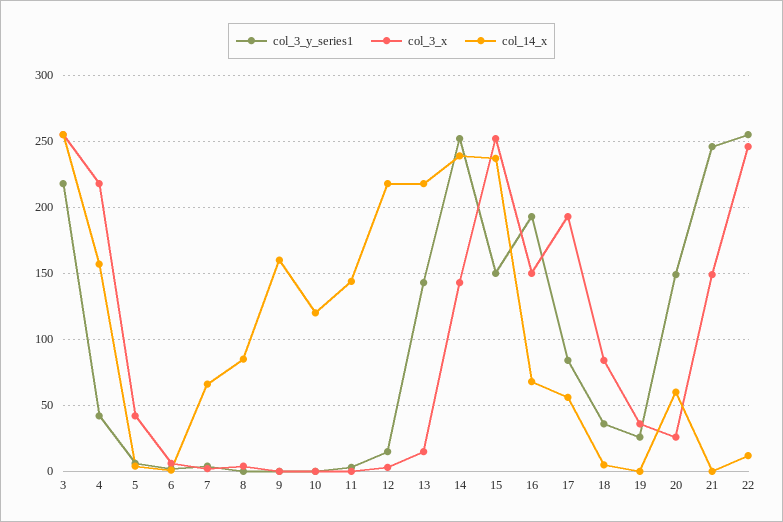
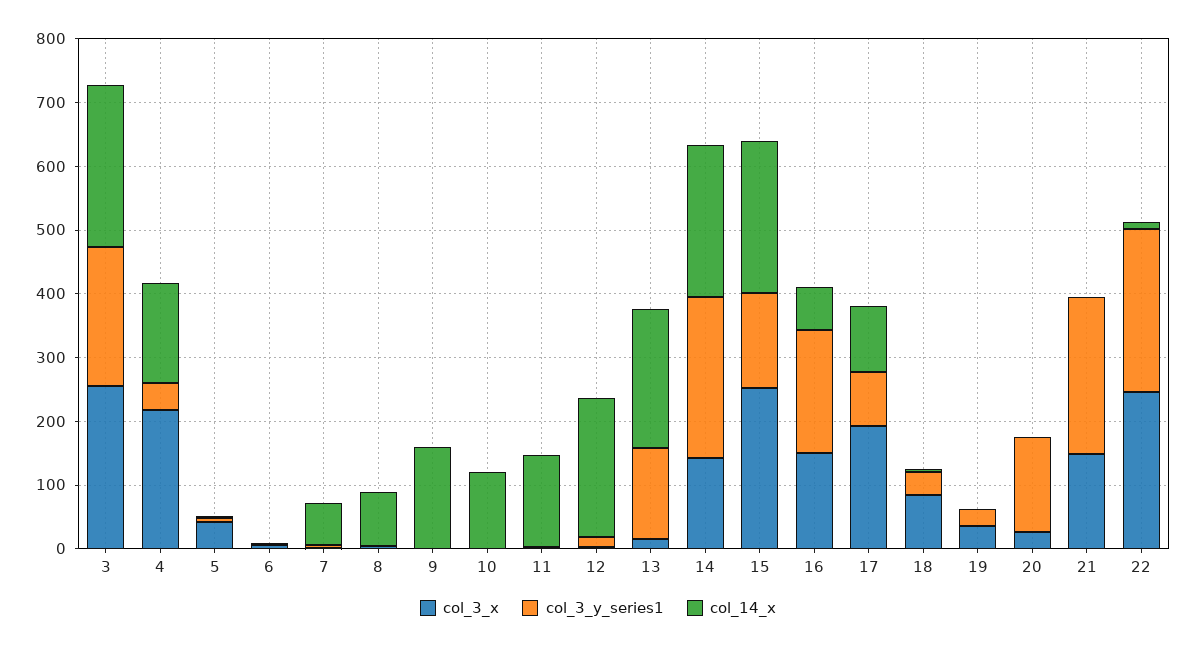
col_14_x, 17: 55 -> 100
col_14_x, 20: 60 -> 0

